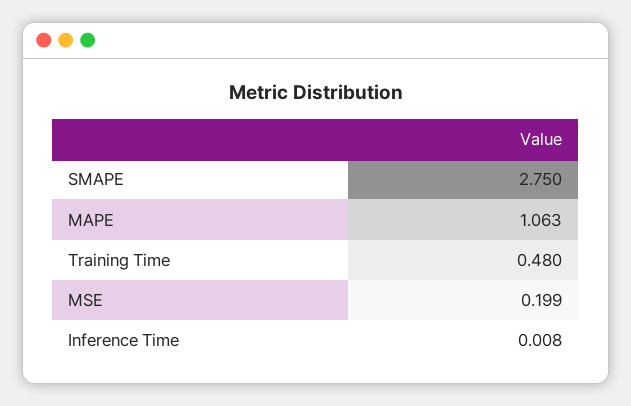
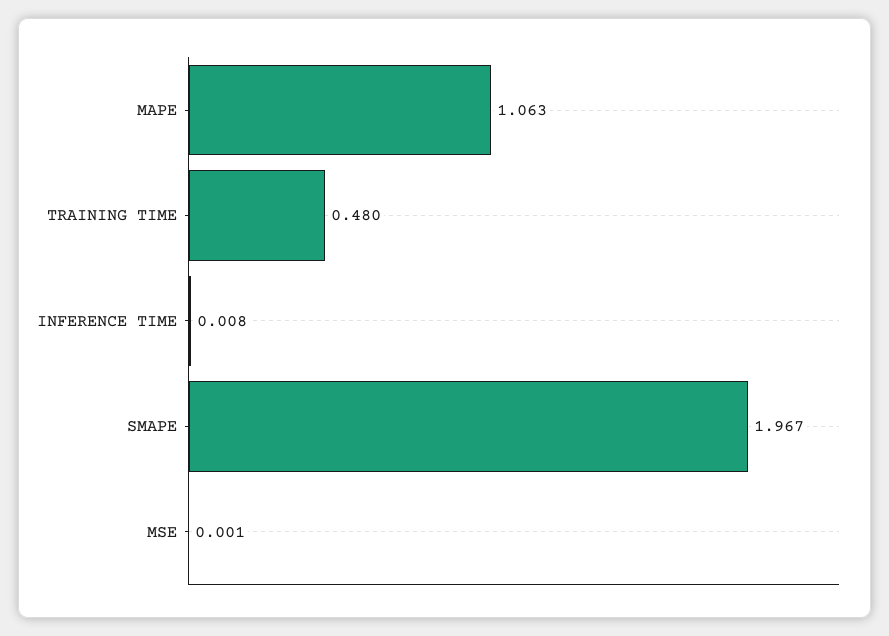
SMAPE: 2.75 -> 1.967
MSE: 0.199 -> 0.001

